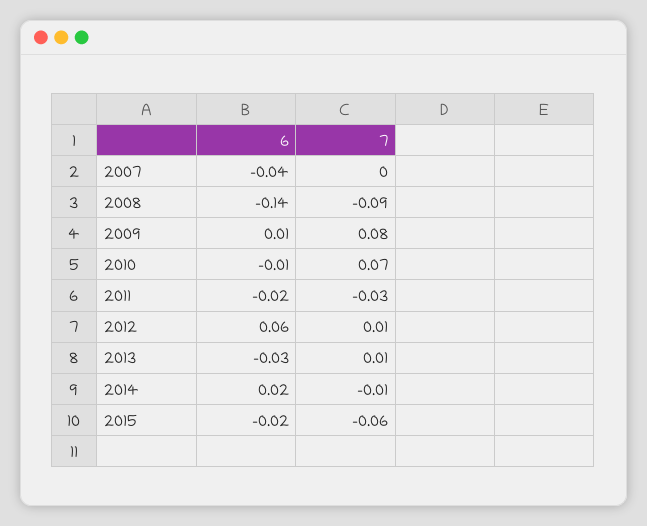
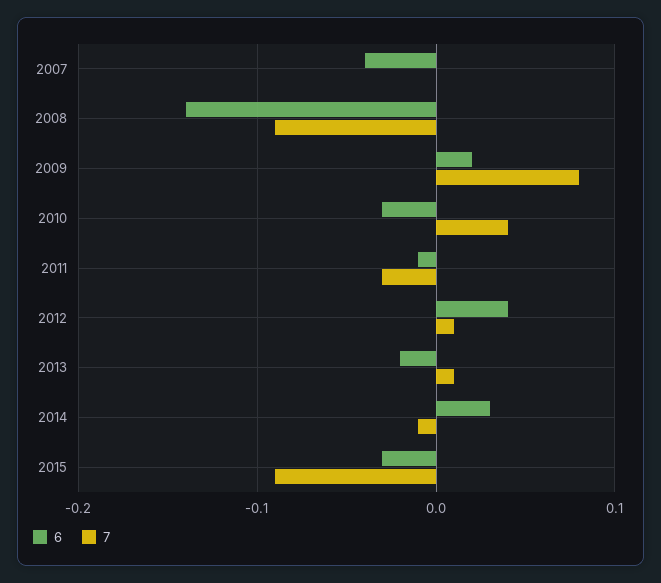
6, 2009: 0.01 -> 0.02
6, 2010: -0.01 -> -0.03
7, 2010: 0.07 -> 0.04
6, 2011: -0.02 -> -0.01
6, 2012: 0.06 -> 0.04
6, 2013: -0.03 -> -0.02
6, 2014: 0.02 -> 0.03
6, 2015: -0.02 -> -0.03
7, 2015: -0.06 -> -0.09

